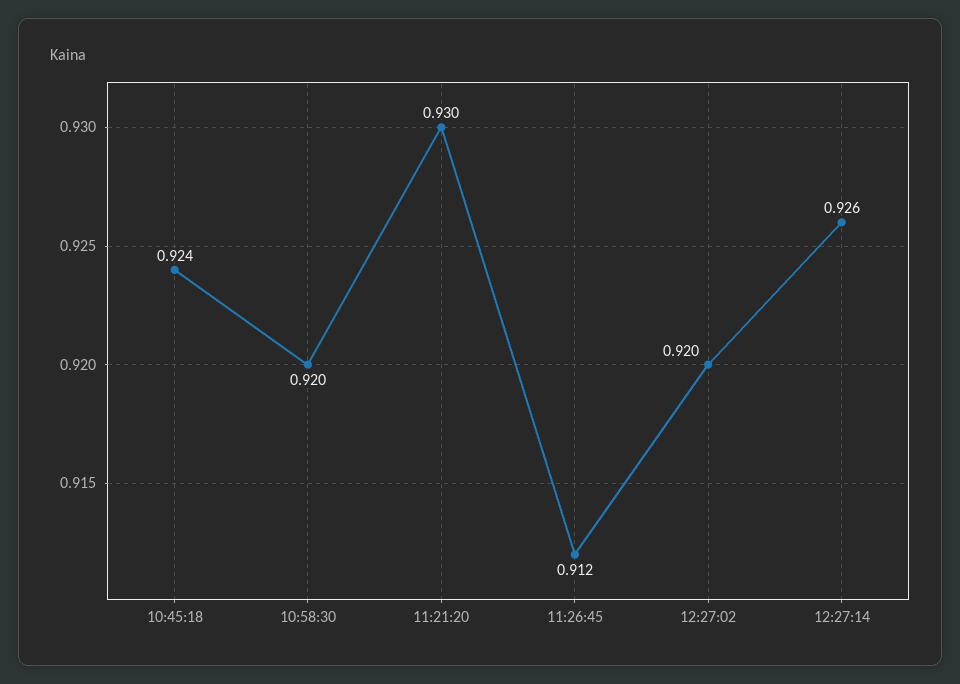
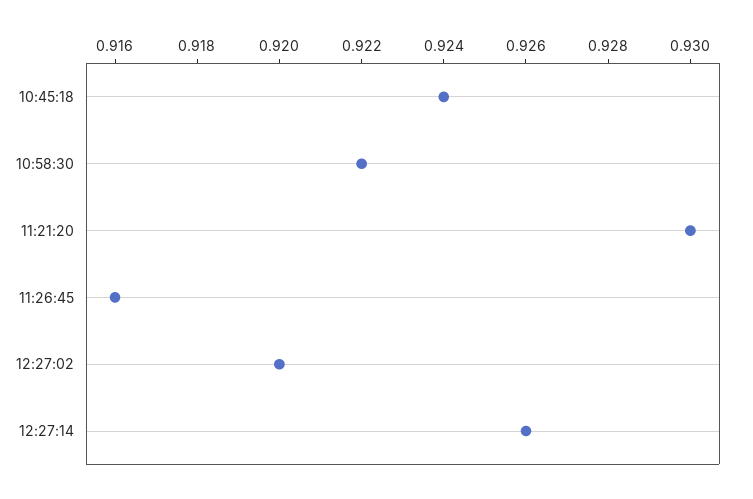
10:58:30: 0.92 -> 0.922
11:26:45: 0.912 -> 0.916

